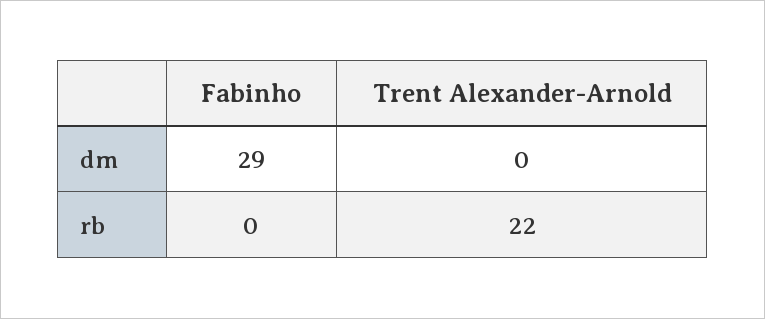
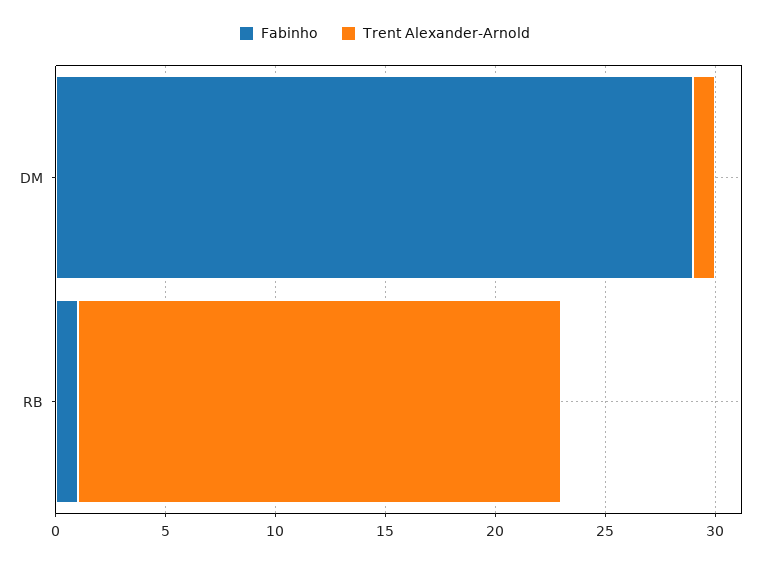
Trent Alexander-Arnold, dm: 0 -> 1
Fabinho, rb: 0 -> 1

